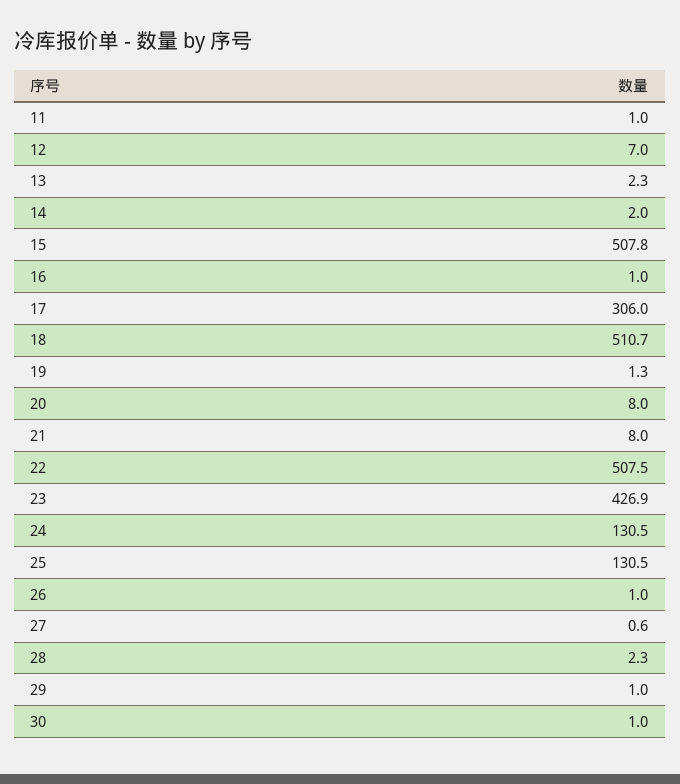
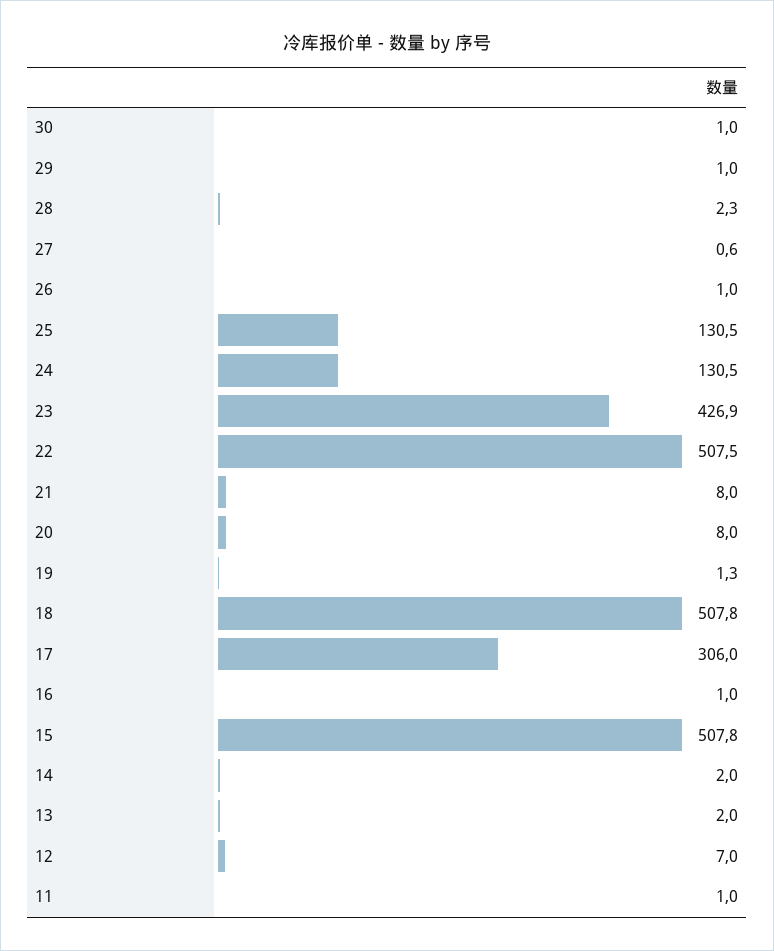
13: 2.3 -> 2
18: 510.7 -> 507.8

